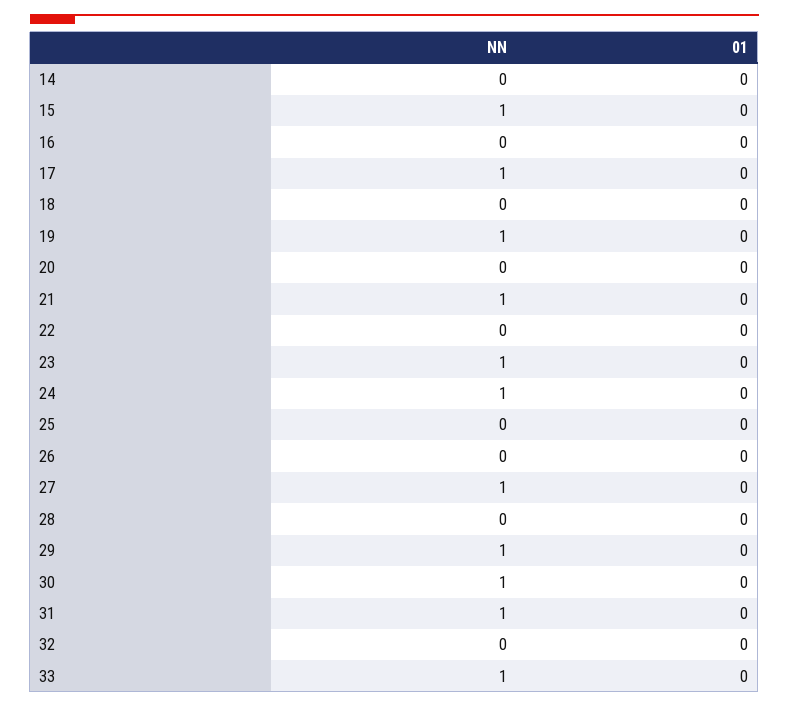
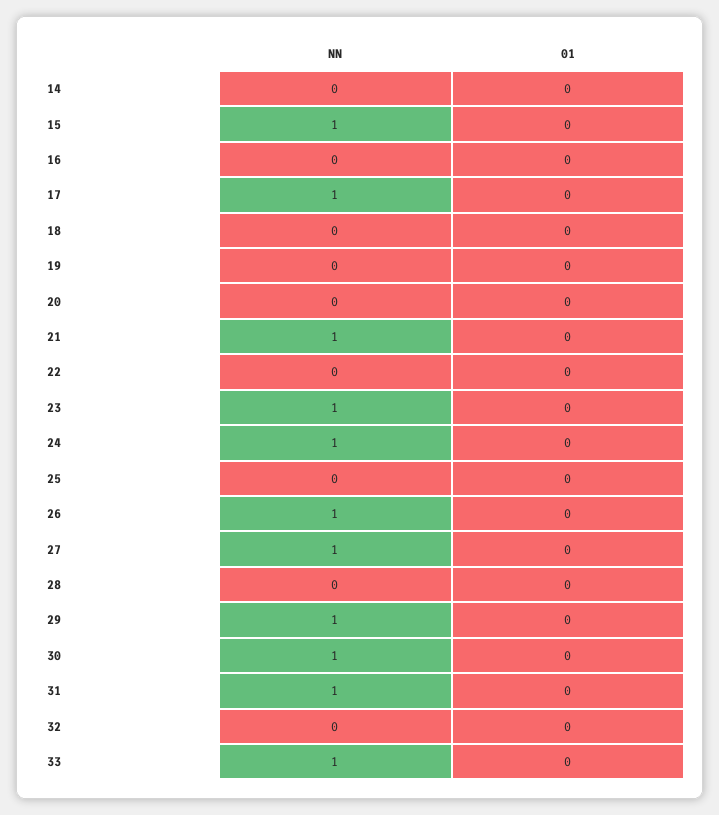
NN, 19: 1 -> 0
NN, 26: 0 -> 1

